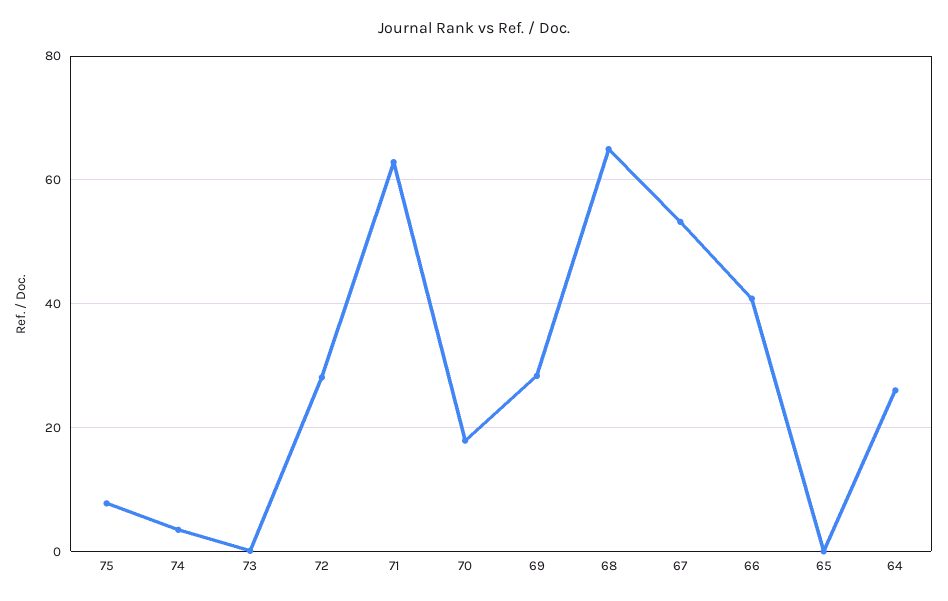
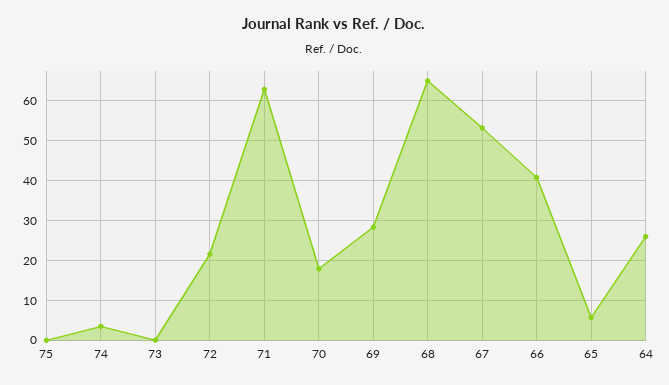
75: 8 -> 0
72: 28 -> 22
65: 0 -> 6

